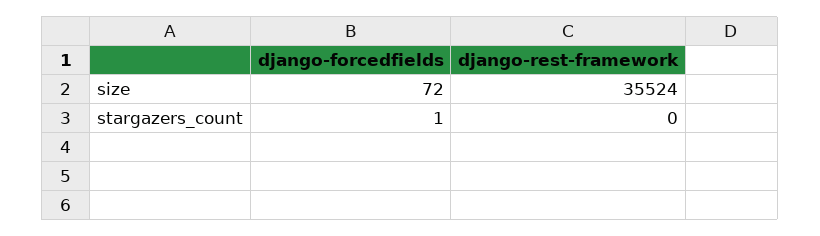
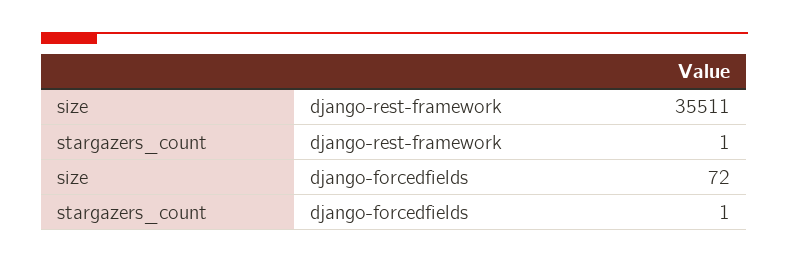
django-rest-framework, size: 35524 -> 35511
django-rest-framework, stargazers_count: 0 -> 1

